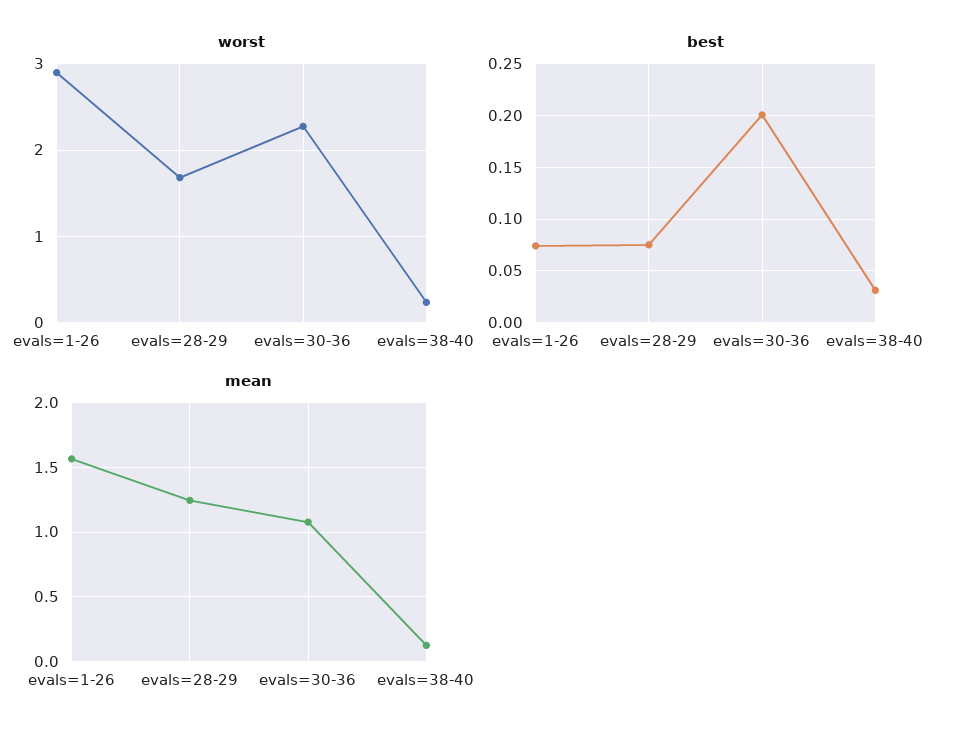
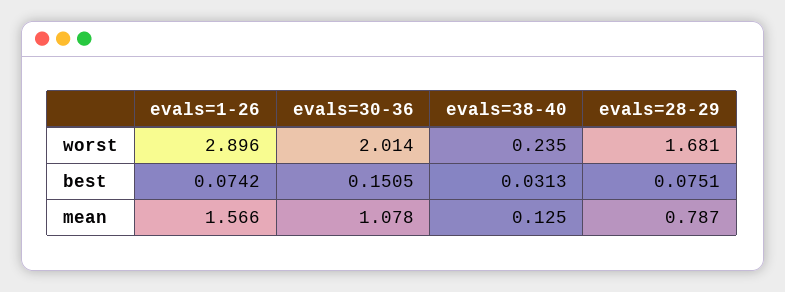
worst, evals=30-36: 2.3 -> 2.014
best, evals=30-36: 0.2 -> 0.1505
mean, evals=28-29: 1.25 -> 0.787

